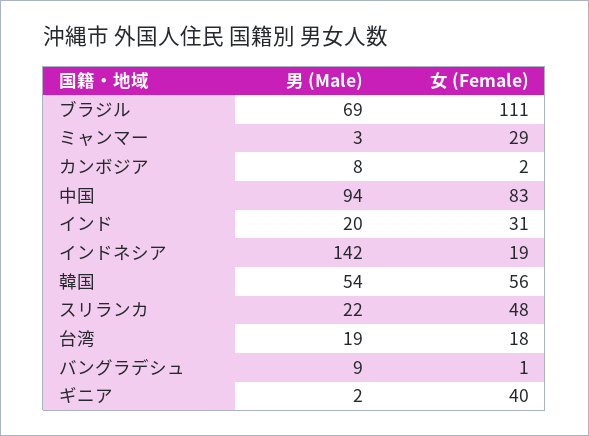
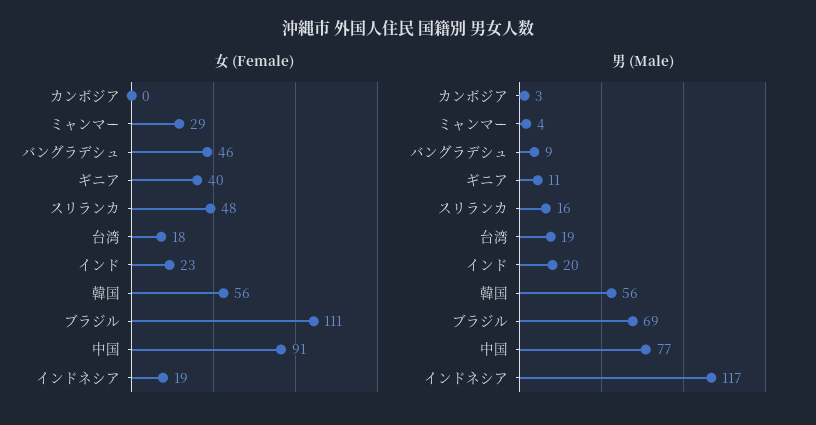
男 (Male), ミャンマー: 3 -> 4
男 (Male), カンボジア: 8 -> 3
女 (Female), カンボジア: 2 -> 0
男 (Male), 中国: 94 -> 77
女 (Female), 中国: 83 -> 91
女 (Female), インド: 31 -> 23
男 (Male), インドネシア: 142 -> 117
男 (Male), 韓国: 54 -> 56
男 (Male), スリランカ: 22 -> 16
女 (Female), バングラデシュ: 1 -> 46
男 (Male), ギニア: 2 -> 11

